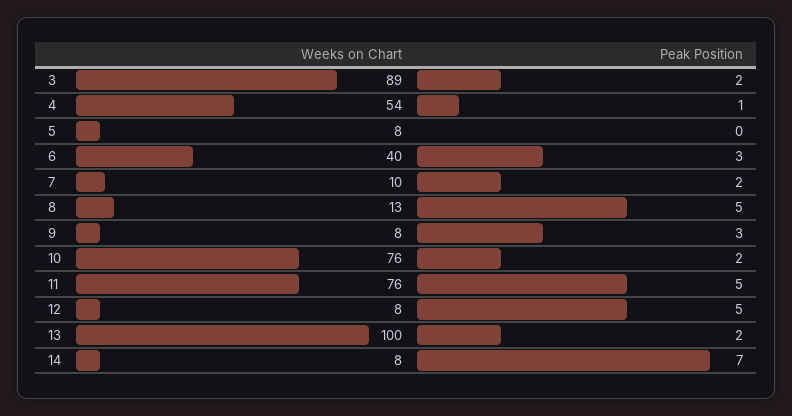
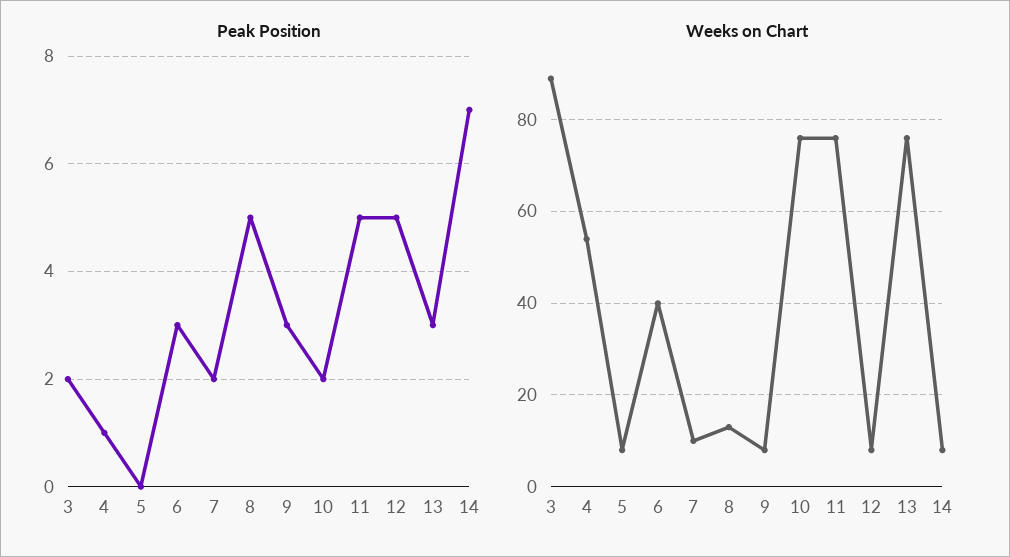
Weeks on Chart, 13: 100 -> 75
Peak Position, 13: 2 -> 3

